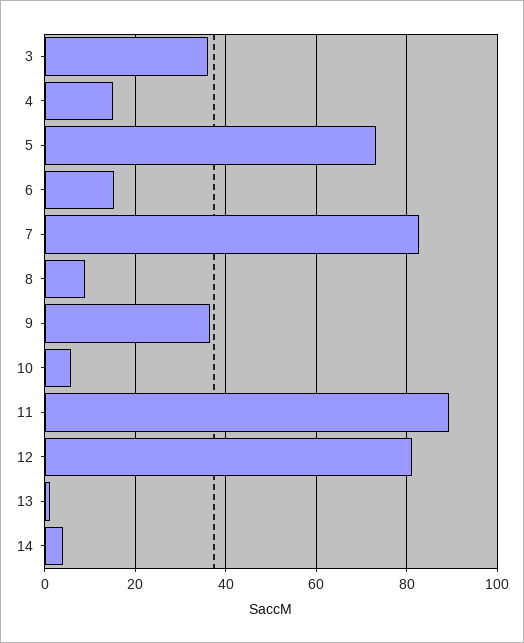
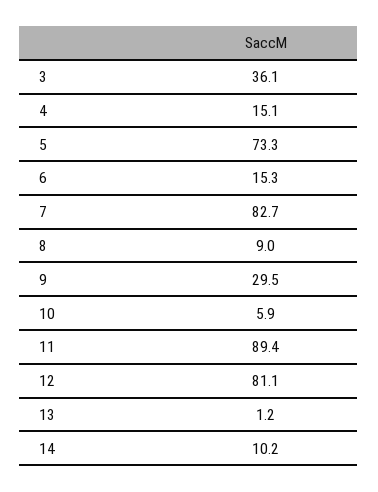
9: 36 -> 29.5
14: 4 -> 10.2

